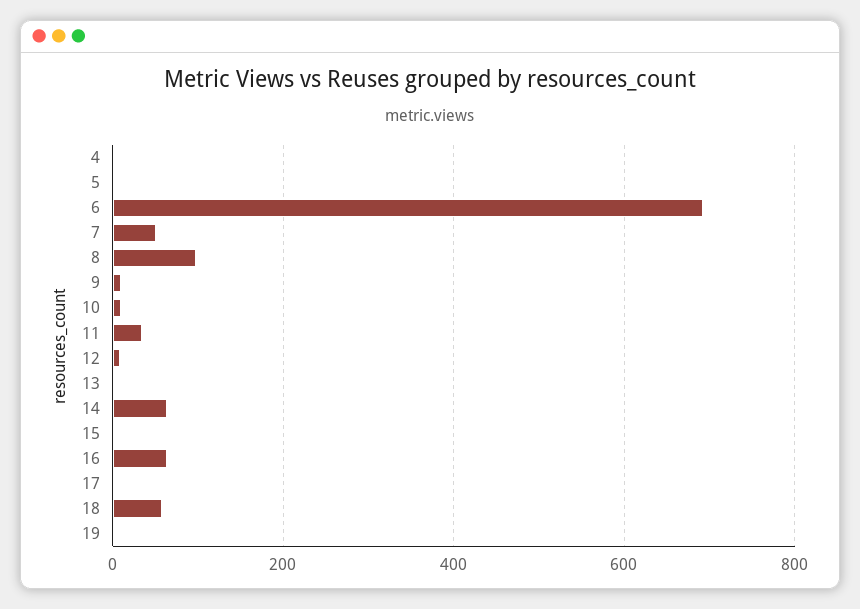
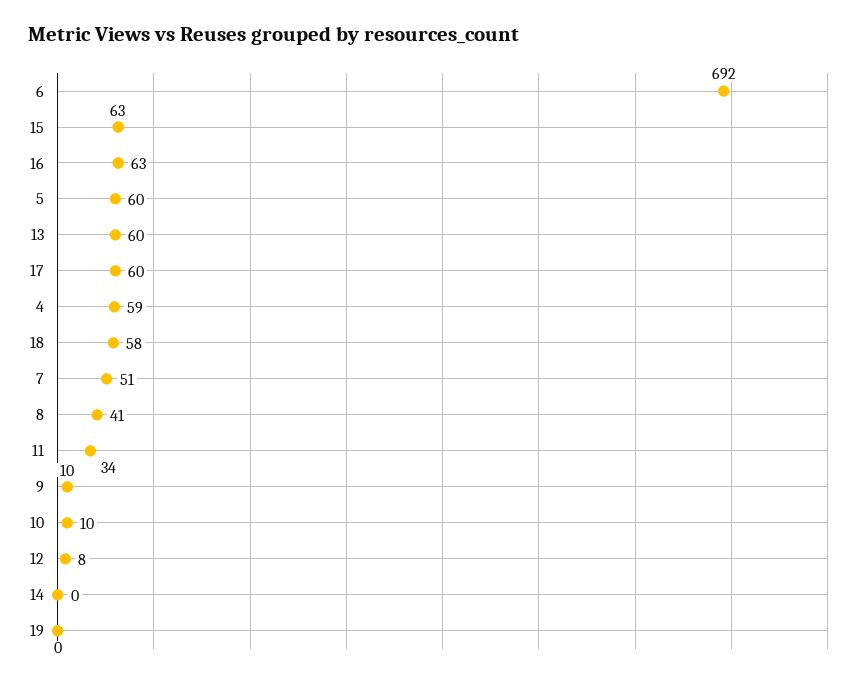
4: 0 -> 59
5: 0 -> 60
8: 100 -> 41
13: 0 -> 60
14: 60 -> 0
15: 0 -> 63
17: 0 -> 60

